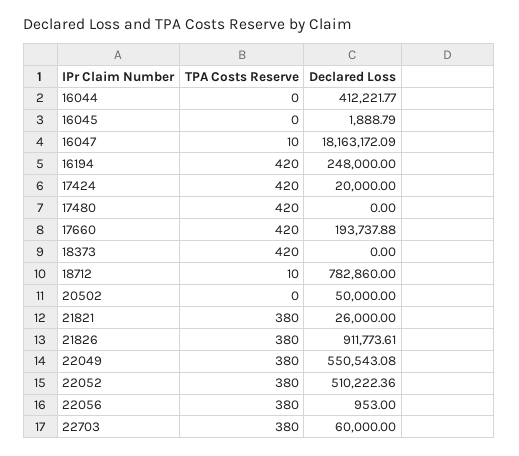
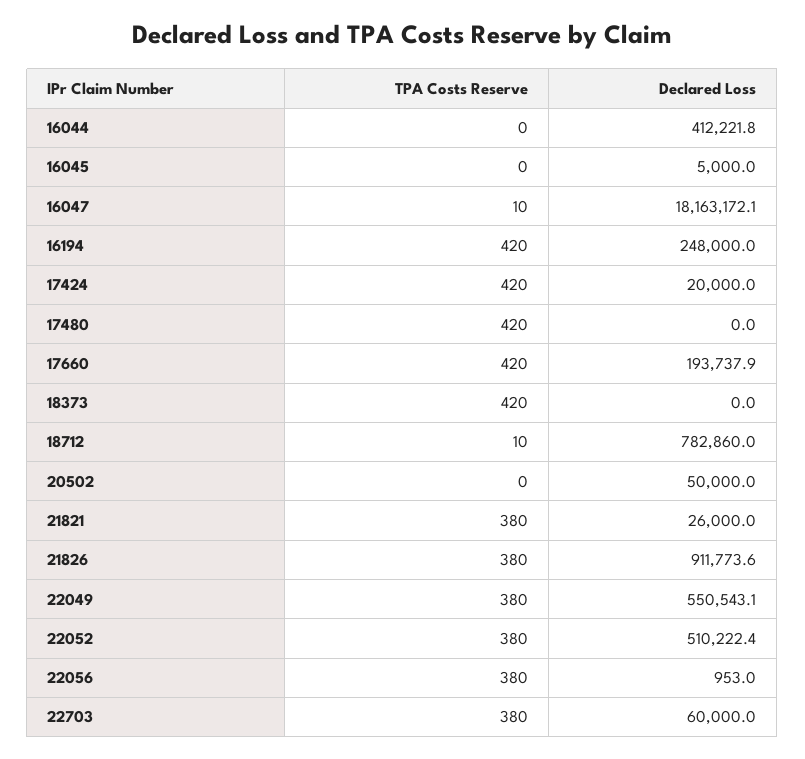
Declared Loss, 16045: 1888.79 -> 5000

